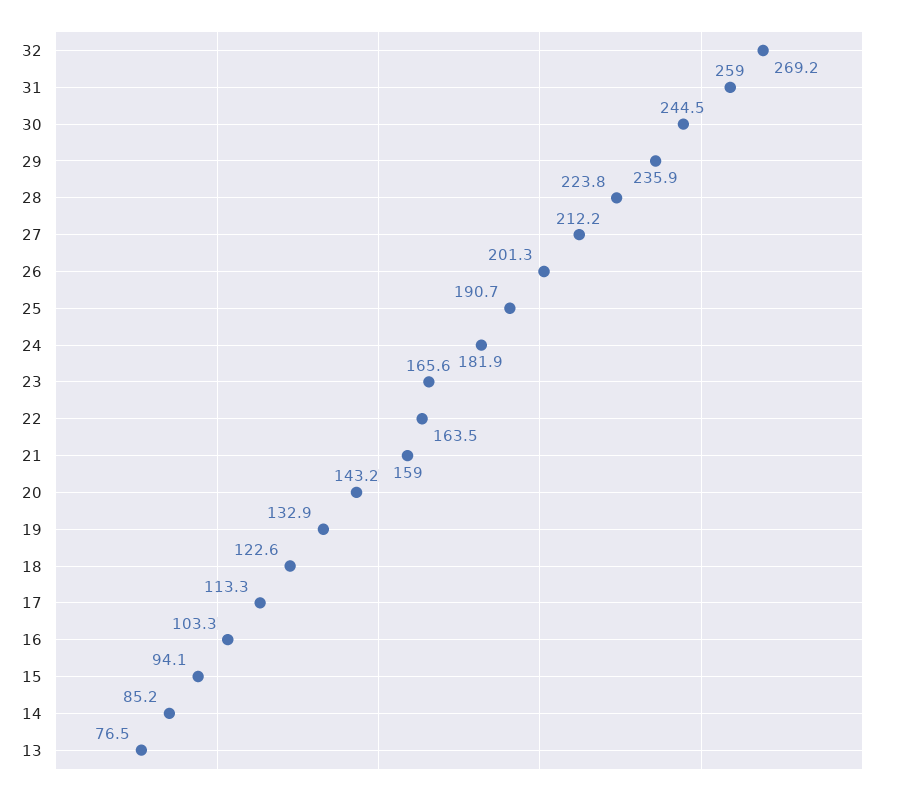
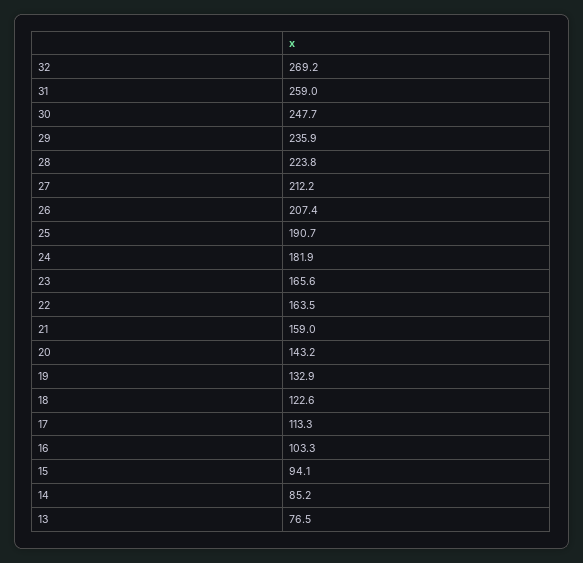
30: 244.5 -> 247.7
26: 201.3 -> 207.4

